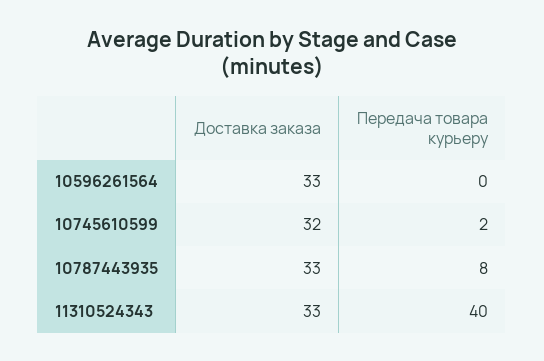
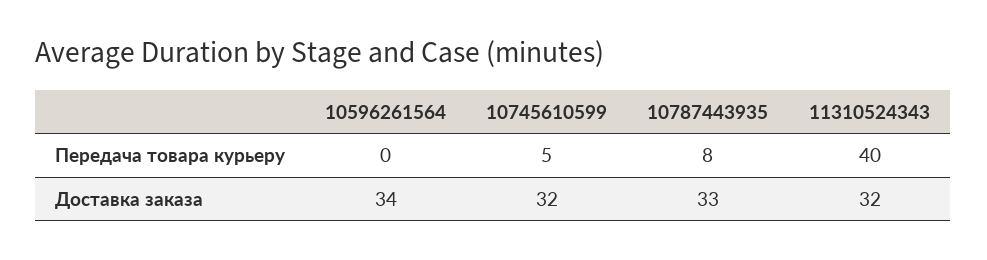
Доставка заказа, 10596261564: 33 -> 34
Передача товара курьеру, 10745610599: 2 -> 5
Доставка заказа, 11310524343: 33 -> 32

